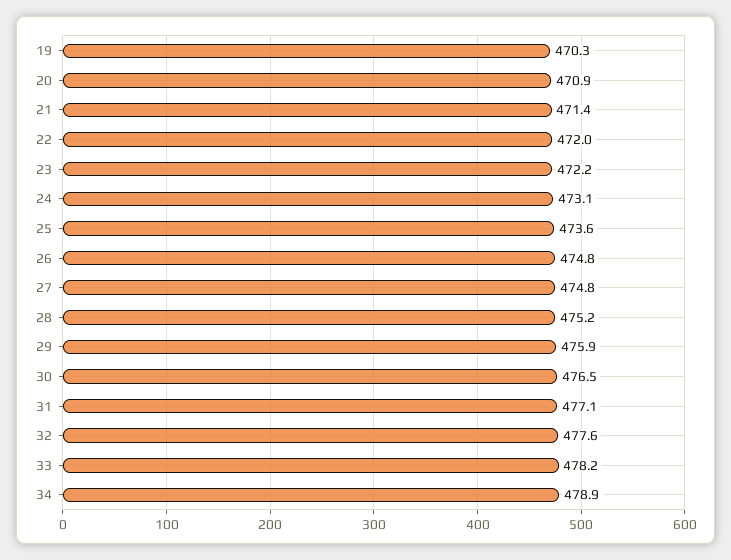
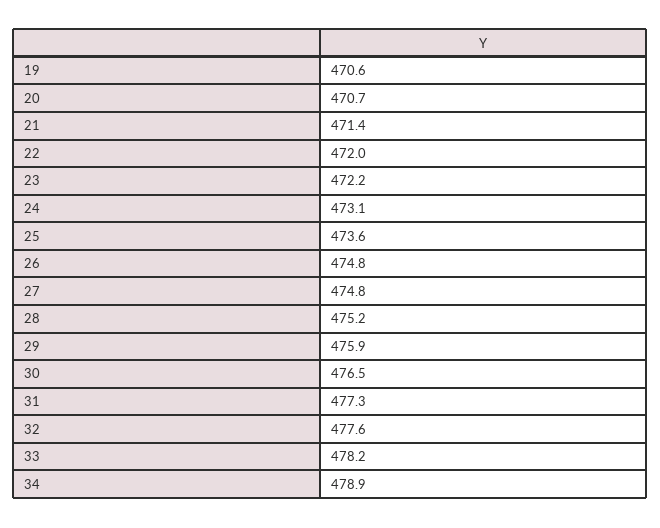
19: 470.3 -> 470.6
20: 470.9 -> 470.7
31: 477.1 -> 477.3

